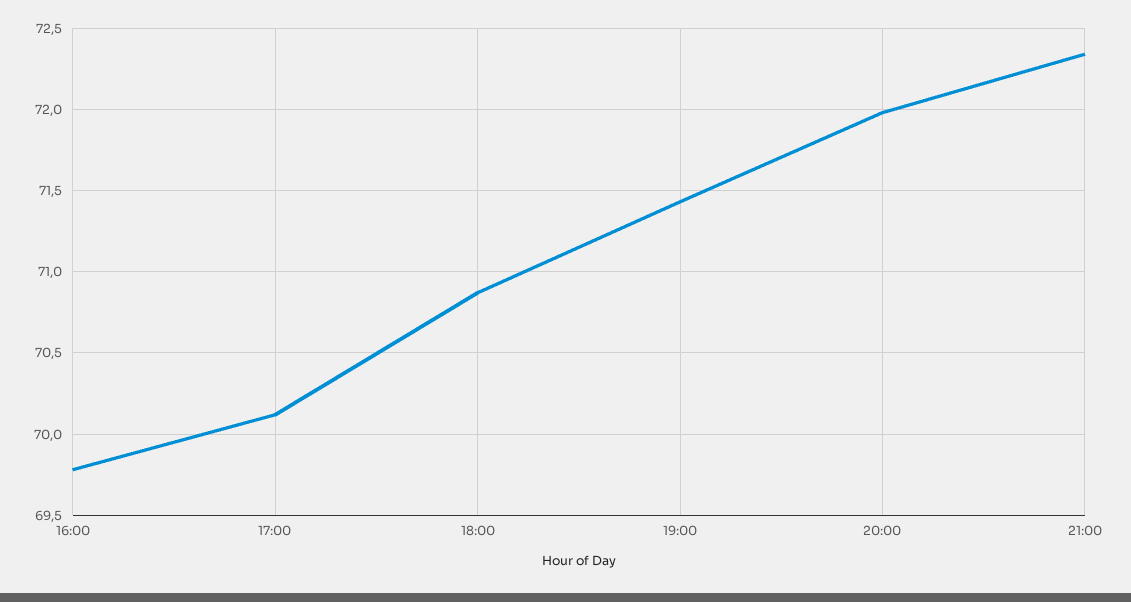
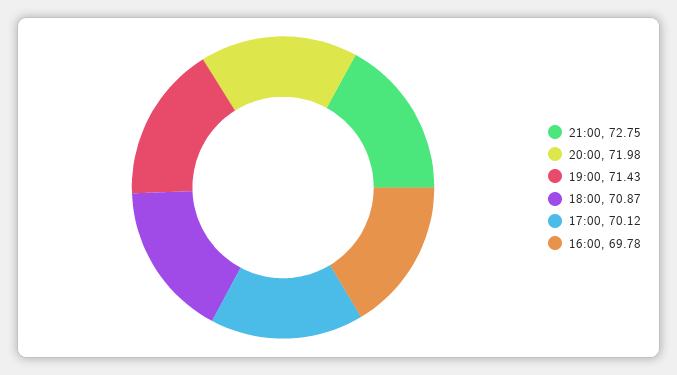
21:00: 72.35 -> 72.75

